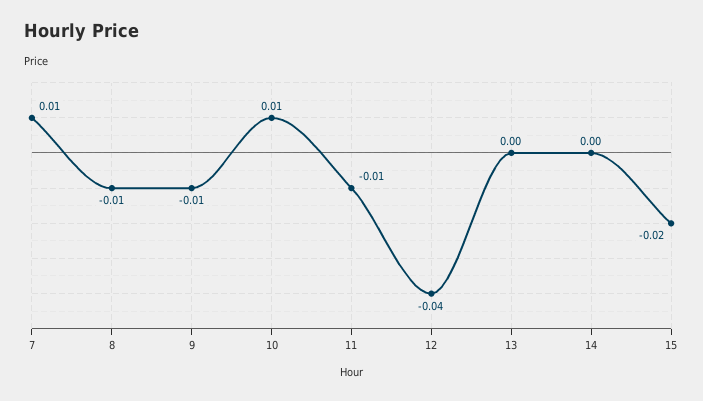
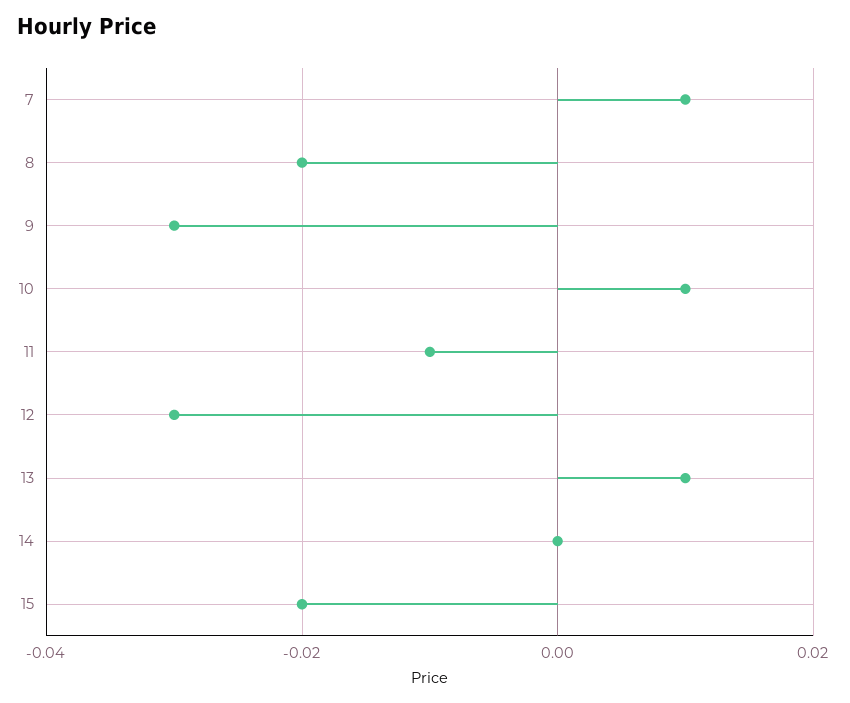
8: -0.01 -> -0.02
9: -0.01 -> -0.03
12: -0.04 -> -0.03
13: 0 -> 0.01

